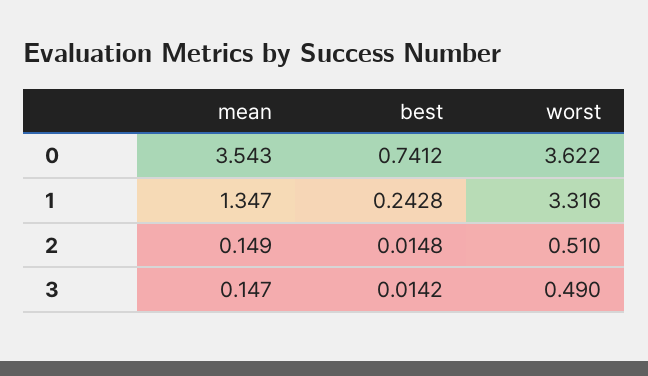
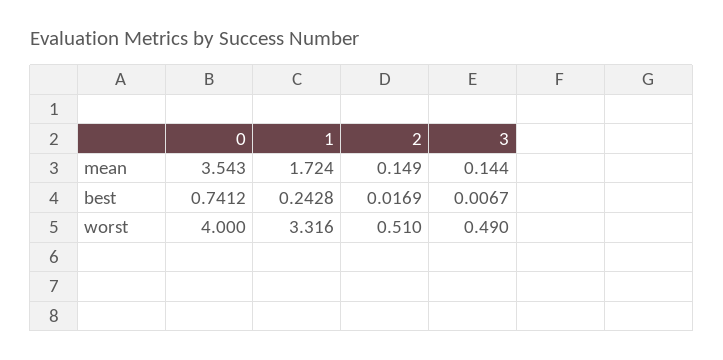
worst, 0: 3.622 -> 4
mean, 1: 1.347 -> 1.724
best, 2: 0.0148 -> 0.0169
mean, 3: 0.147 -> 0.144
best, 3: 0.0142 -> 0.0067

